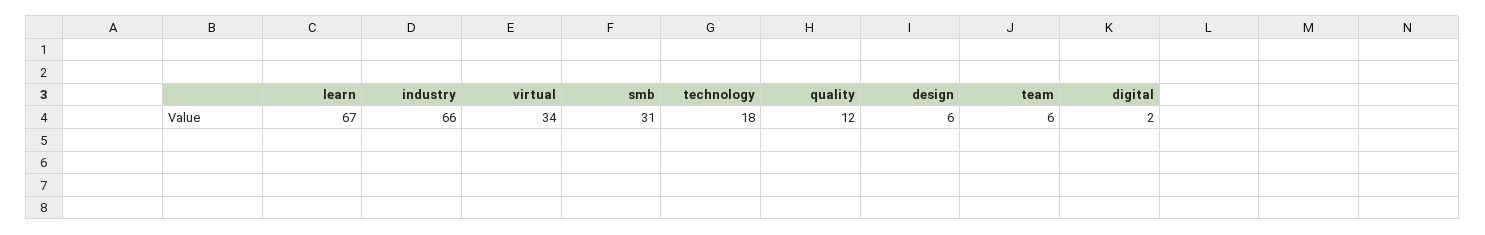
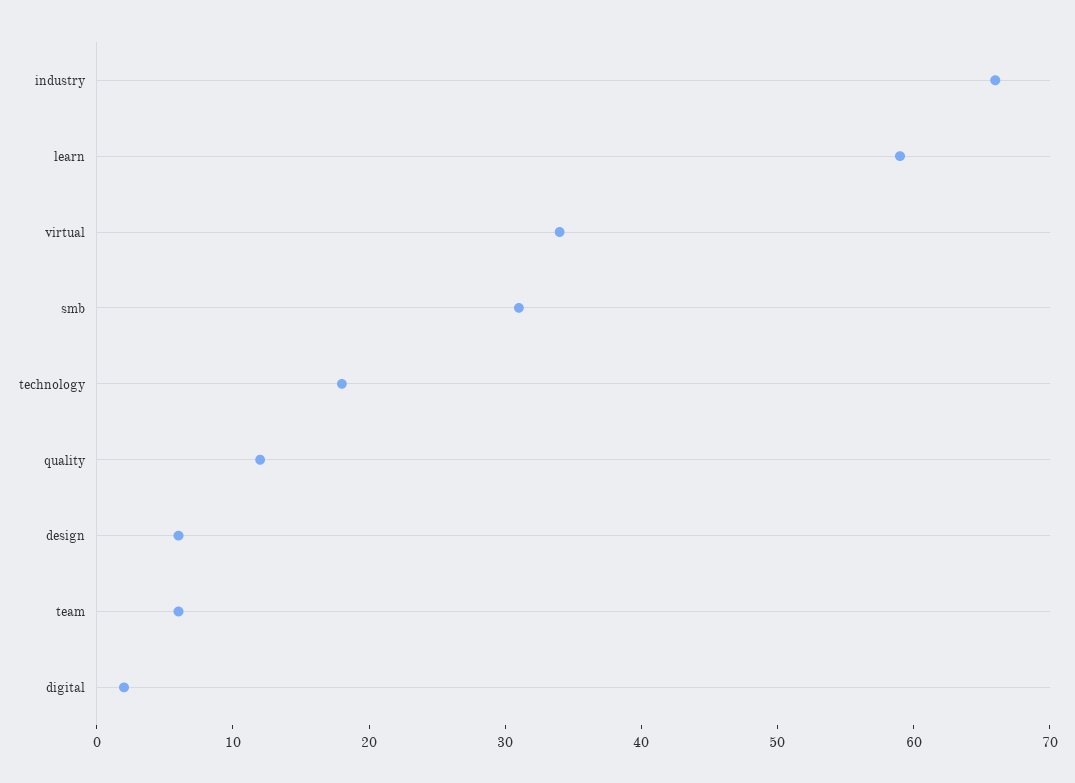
learn: 67 -> 59

